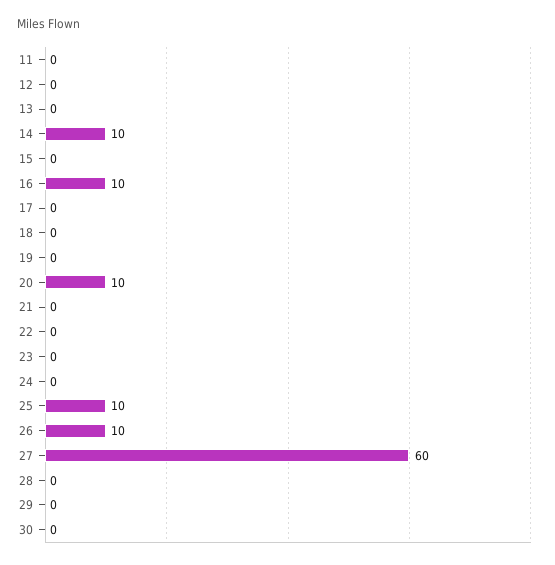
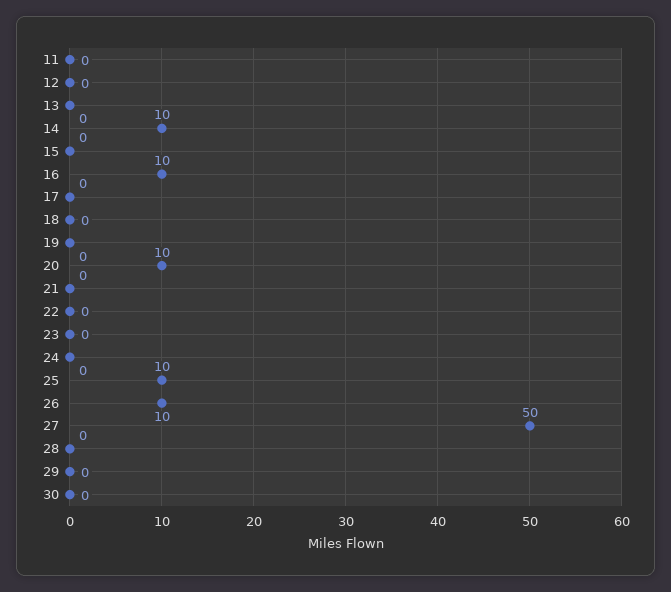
27: 60 -> 50

